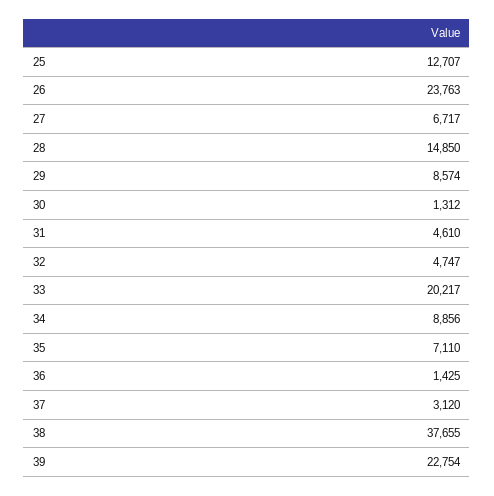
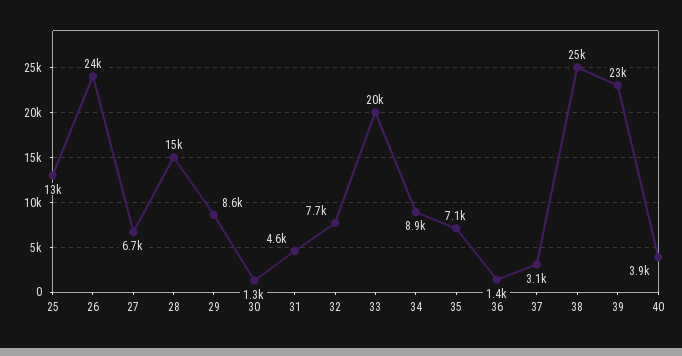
32: 4747 -> 7700
38: 37655 -> 25000
40: none -> 3900

